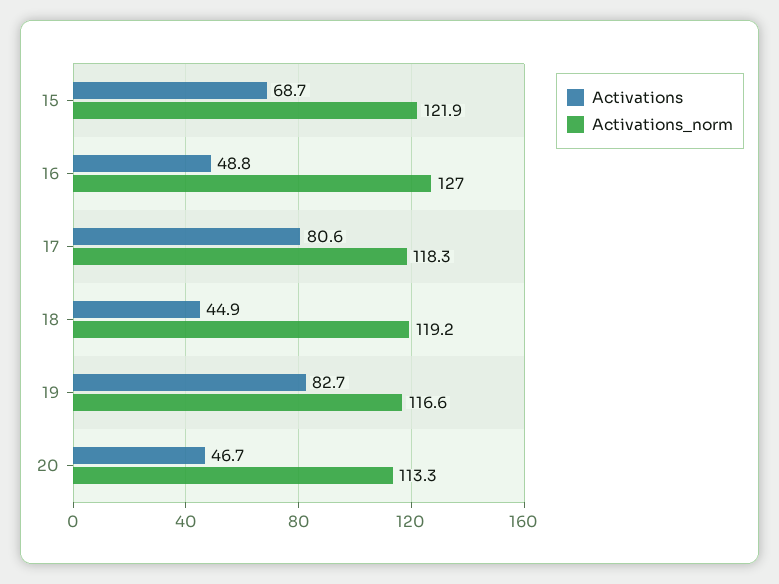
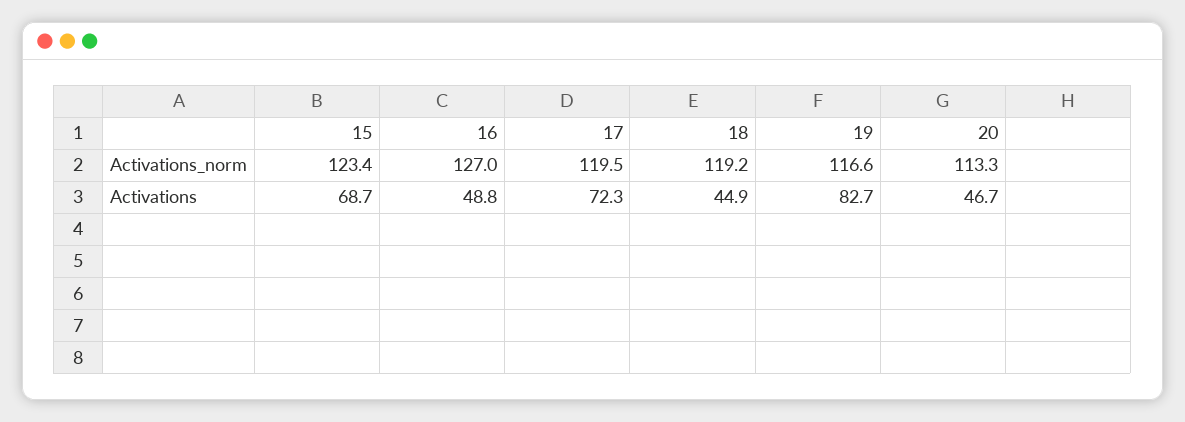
Activations_norm, 15: 121.9 -> 123.4
Activations, 17: 80.6 -> 72.3
Activations_norm, 17: 118.3 -> 119.5

